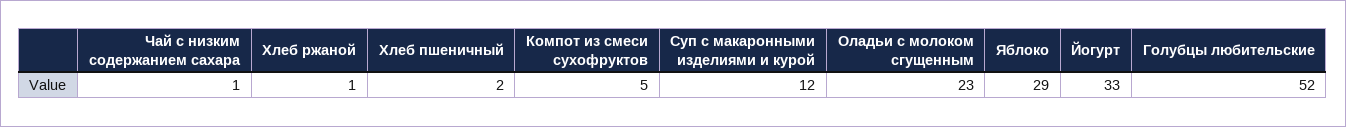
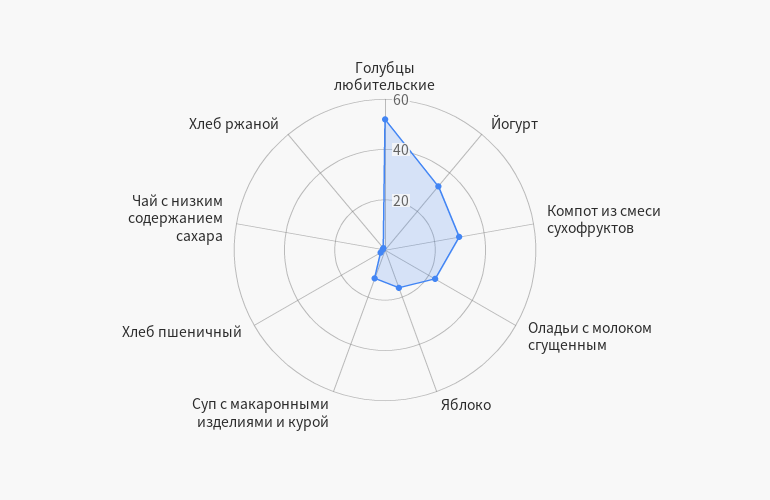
Компот из смеси сухофруктов: 5 -> 30
Яблоко: 29 -> 15

